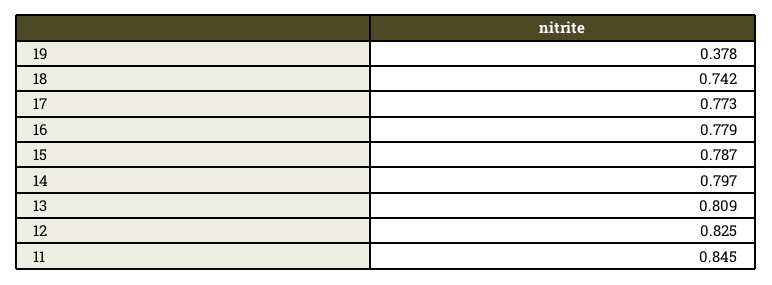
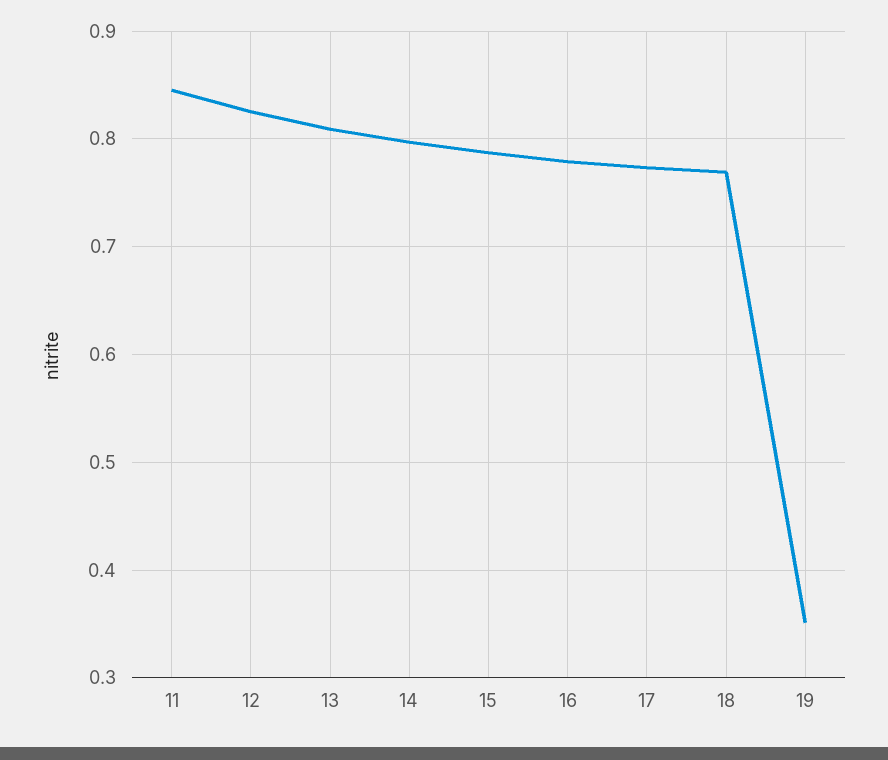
19: 0.378 -> 0.35
18: 0.742 -> 0.77

